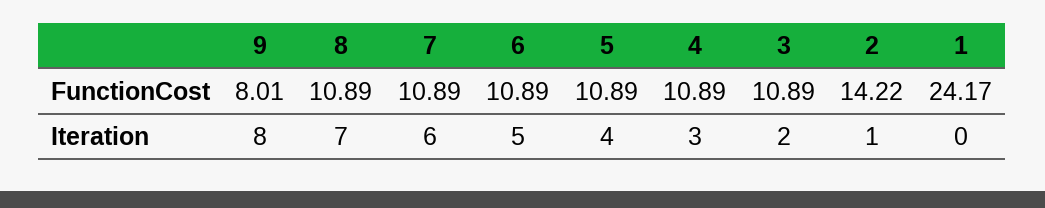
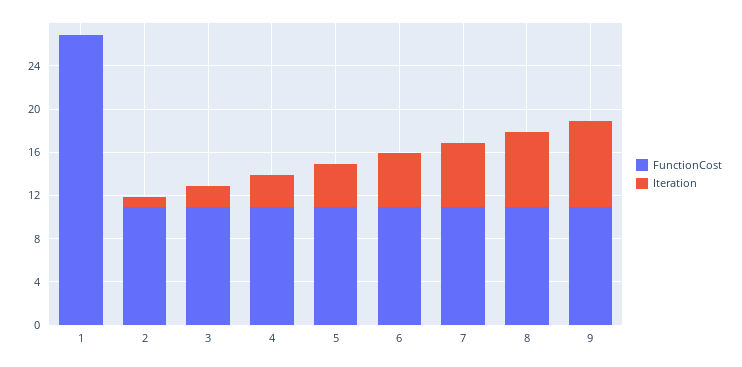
FunctionCost, 9: 8.01 -> 11
FunctionCost, 2: 14.22 -> 11
FunctionCost, 1: 24.17 -> 27

